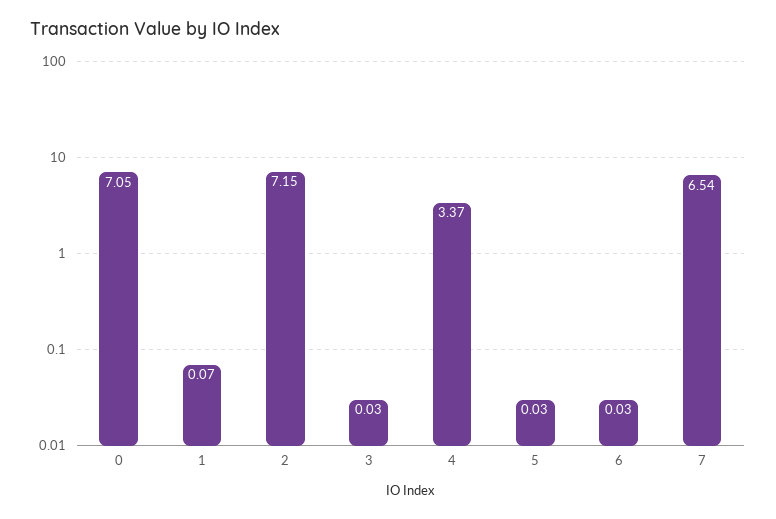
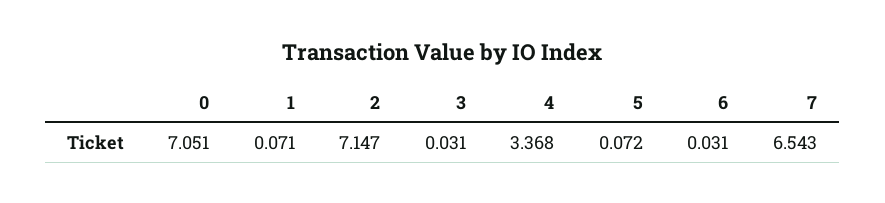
5: 0.03 -> 0.072

